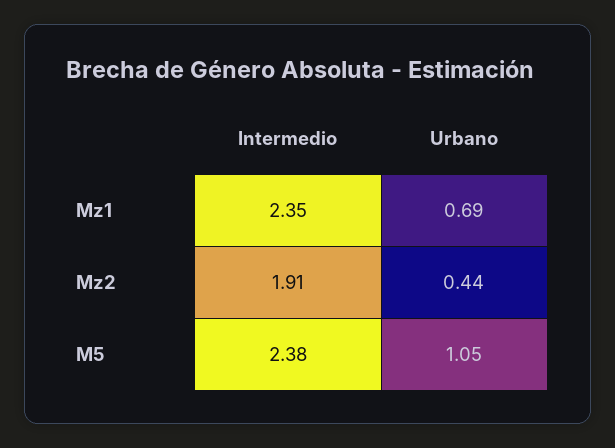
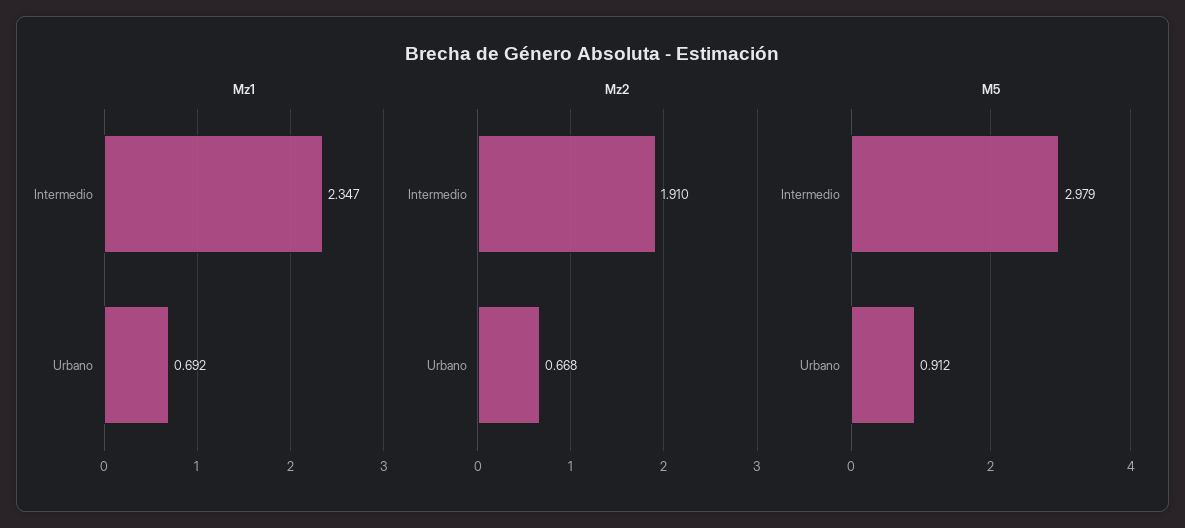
Mz2, Urbano: 0.44 -> 0.668
M5, Intermedio: 2.38 -> 2.979
M5, Urbano: 1.05 -> 0.912

